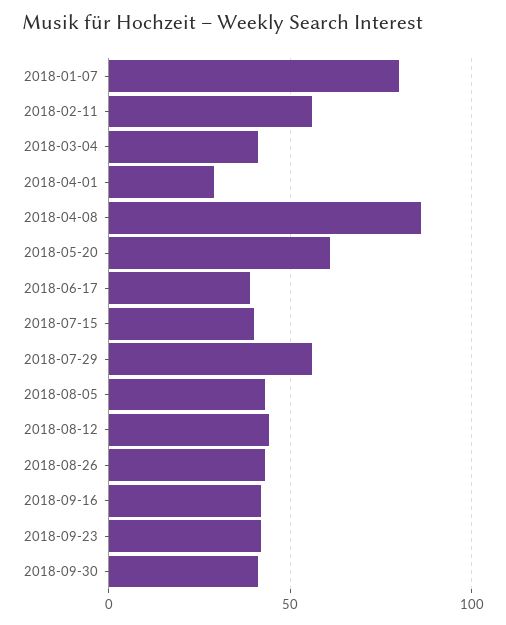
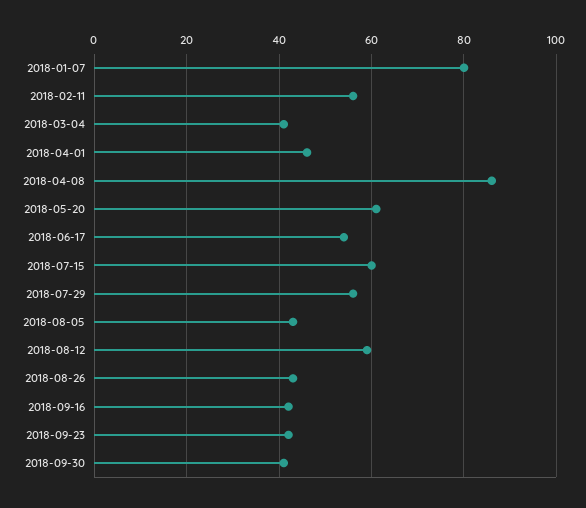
2018-04-01: 30 -> 45
2018-06-17: 40 -> 55
2018-07-15: 40 -> 60
2018-08-12: 45 -> 60

